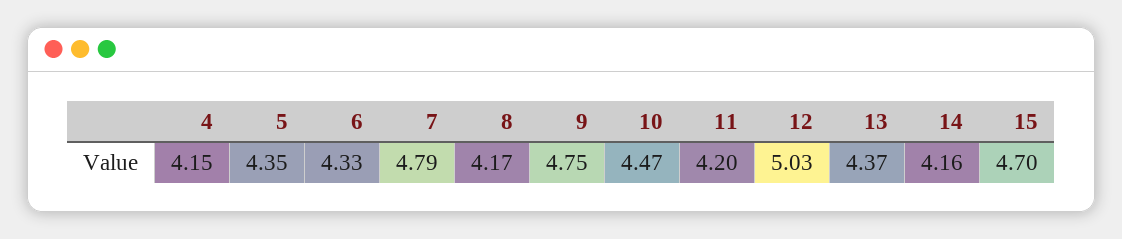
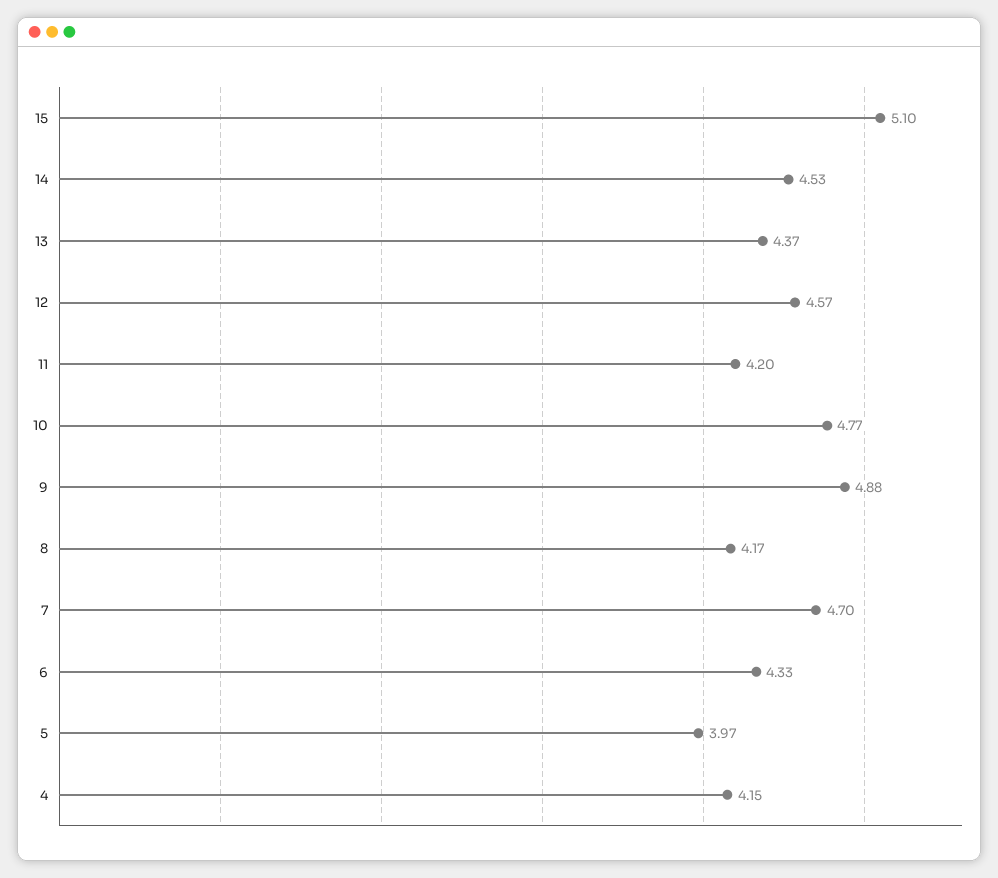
5: 4.35 -> 3.97
7: 4.79 -> 4.7
9: 4.75 -> 4.88
10: 4.47 -> 4.77
12: 5.03 -> 4.57
14: 4.16 -> 4.53
15: 4.7 -> 5.1

